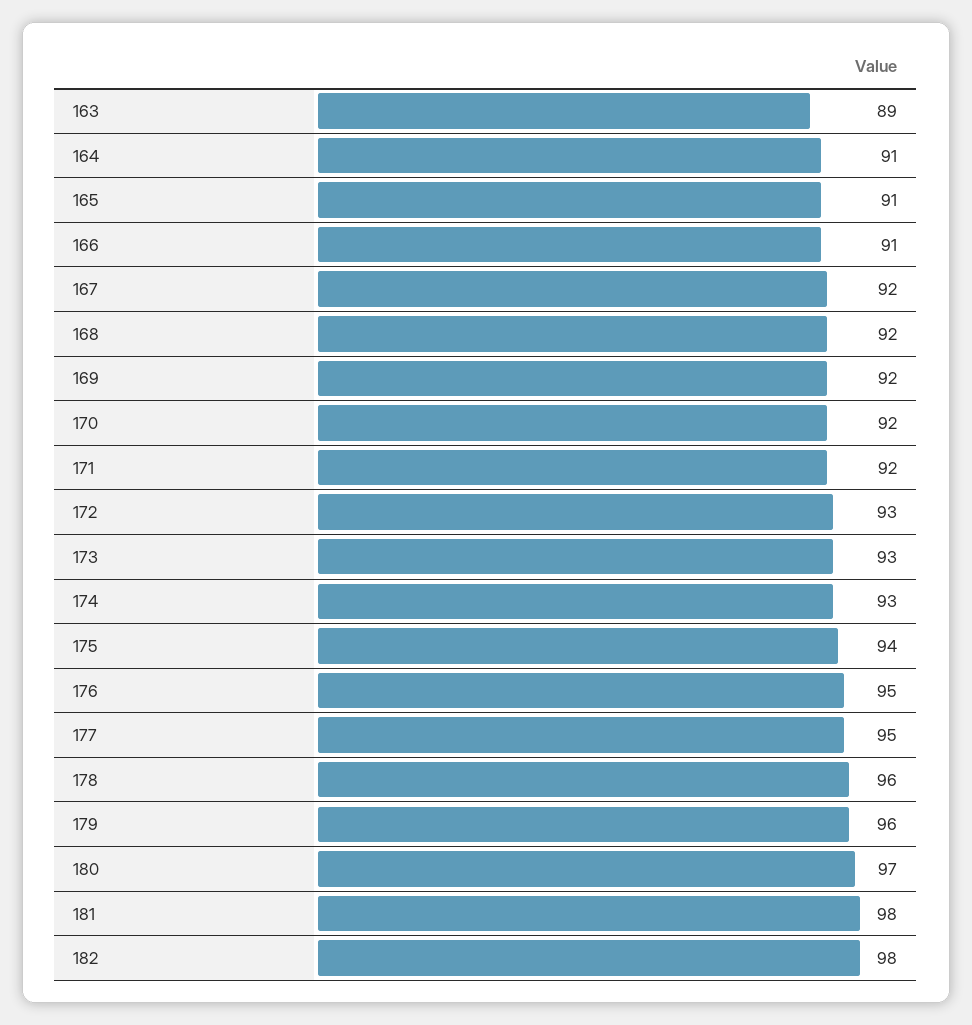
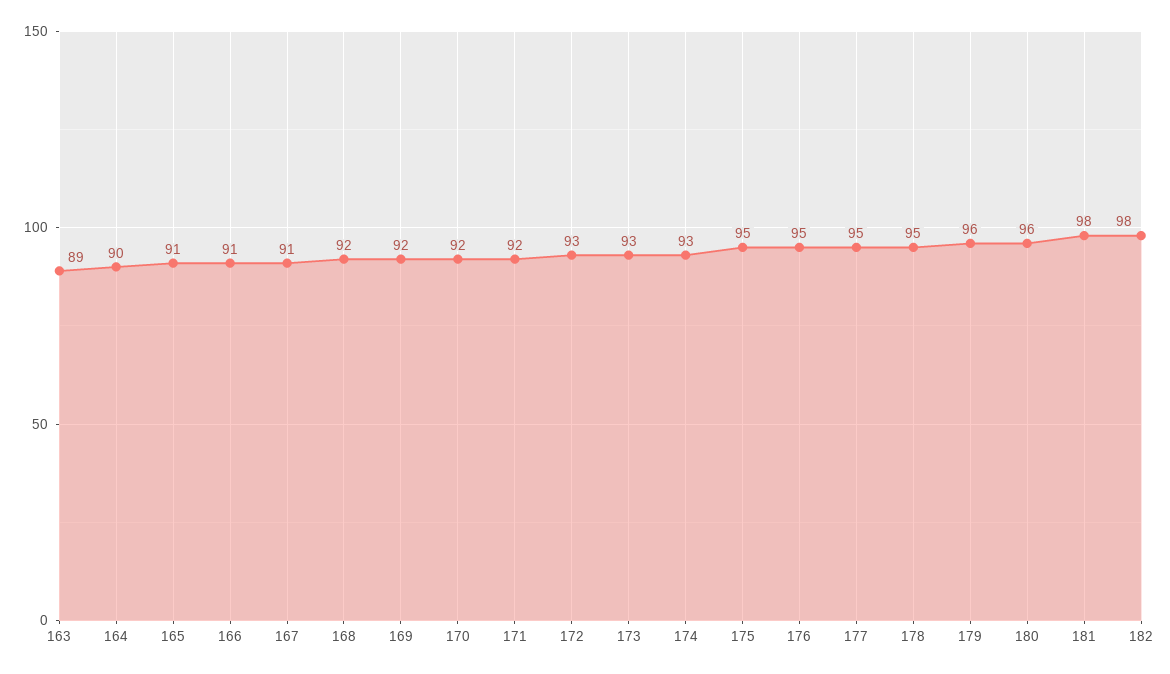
164: 91 -> 90
167: 92 -> 91
175: 94 -> 95
178: 96 -> 95
180: 97 -> 96

